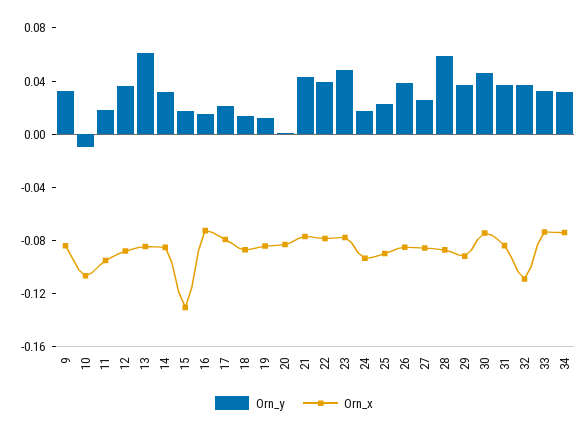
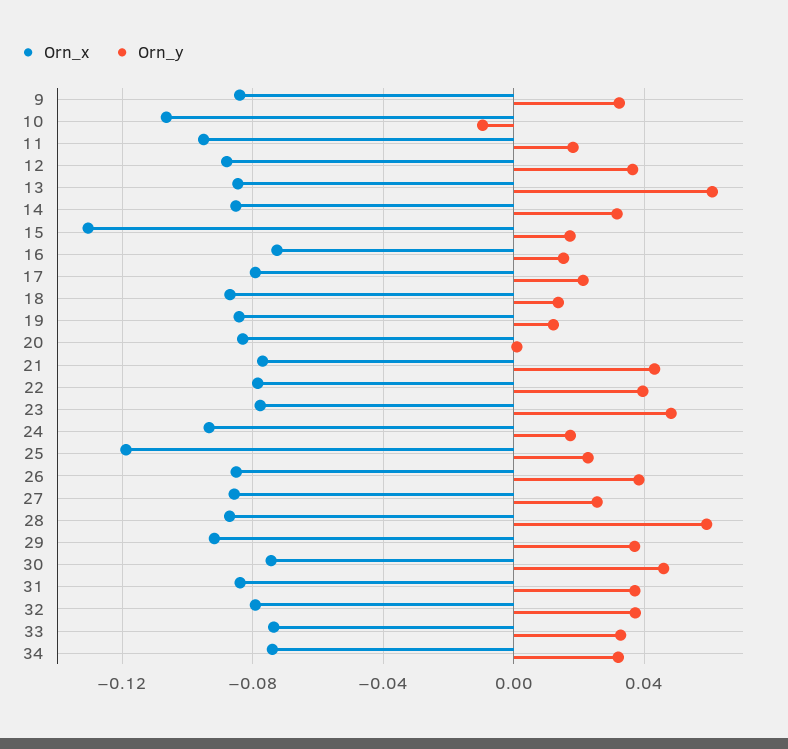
Orn_x, 25: -0.09 -> -0.12
Orn_x, 32: -0.11 -> -0.08

